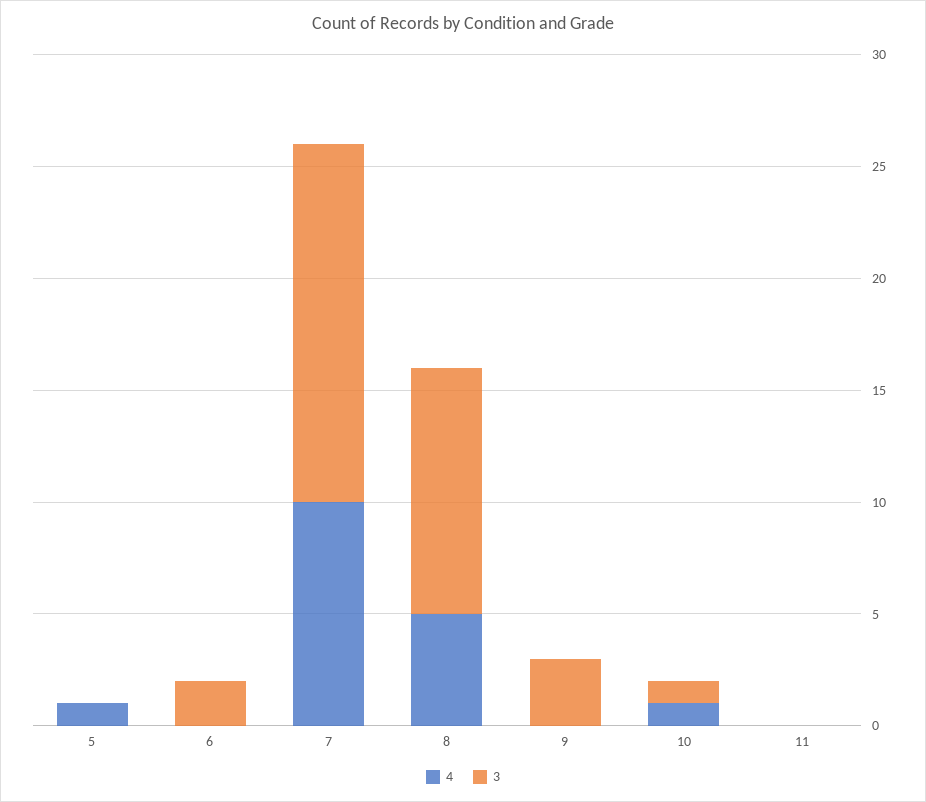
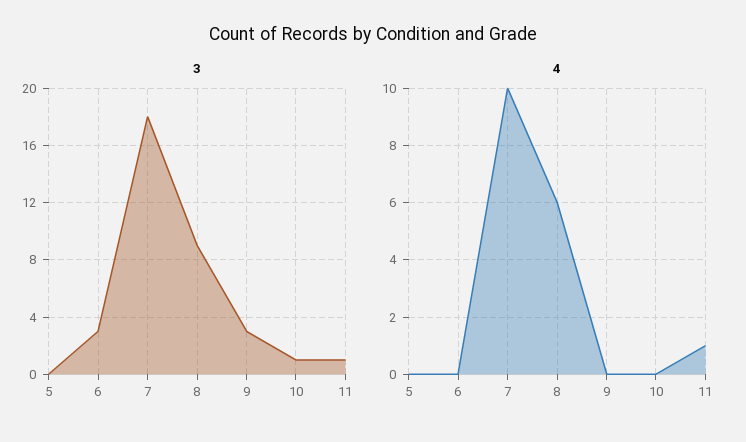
4, 5: 1 -> 0
3, 6: 2 -> 3
3, 7: 16 -> 18
4, 8: 5 -> 6
3, 8: 11 -> 9
4, 10: 1 -> 0
4, 11: 0 -> 1
3, 11: 0 -> 1

